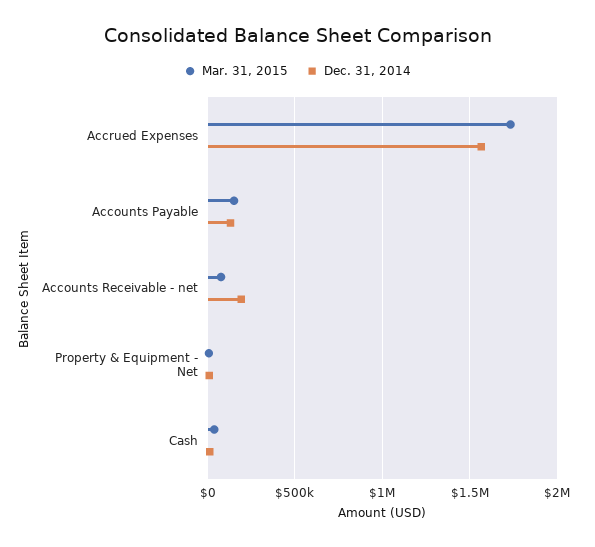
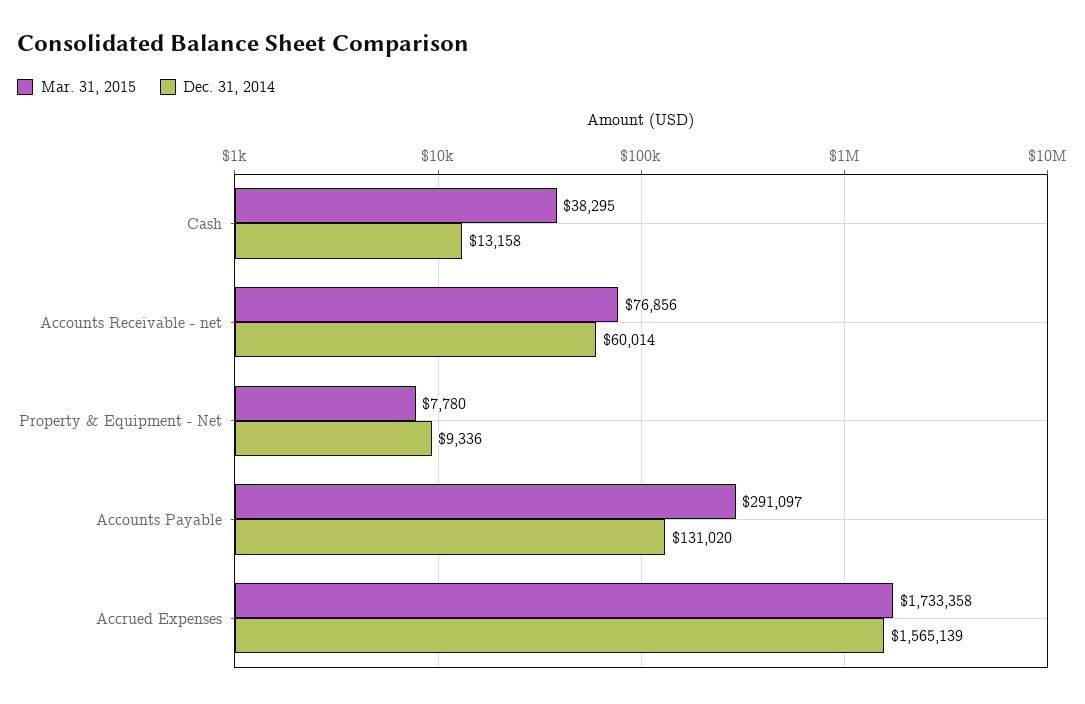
Mar. 31, 2015, Accounts Payable: 150000 -> 291097
Dec. 31, 2014, Accounts Receivable - net: 200000 -> 60014

